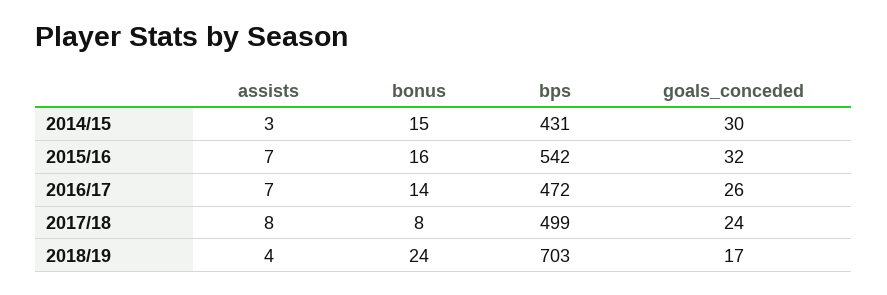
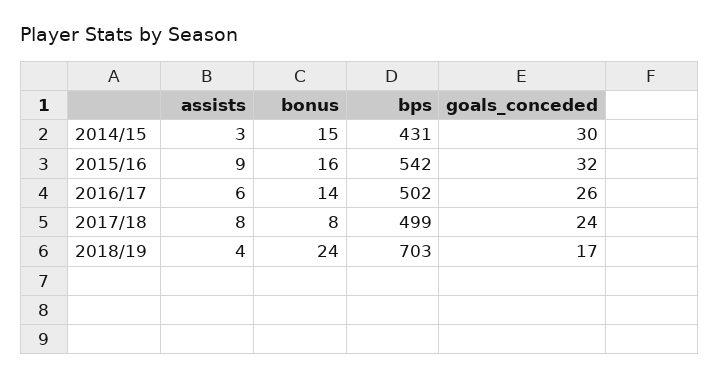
assists, 2015/16: 7 -> 9
assists, 2016/17: 7 -> 6
bps, 2016/17: 472 -> 502

